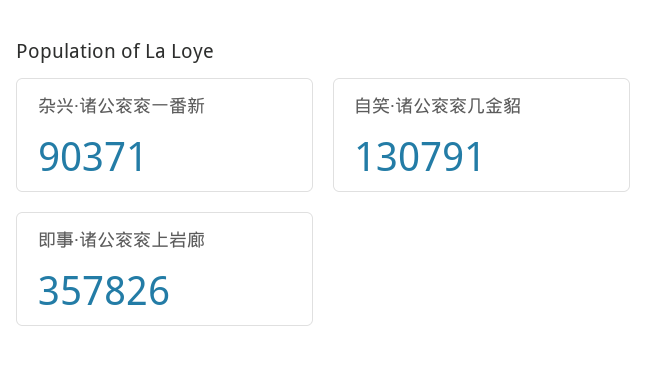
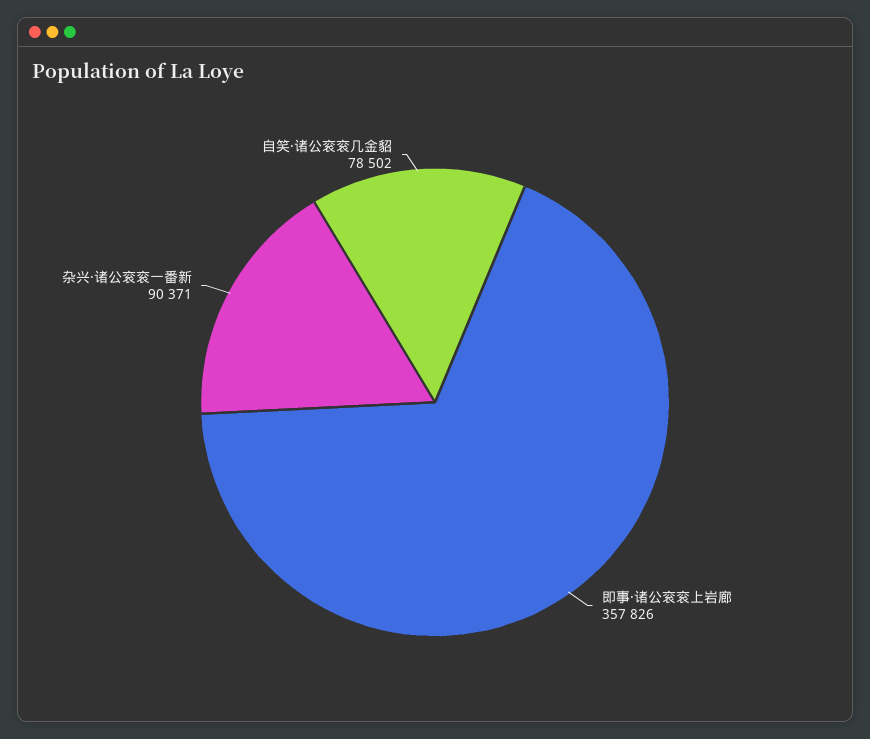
自笑·诸公衮衮几金貂: 130791 -> 78502

